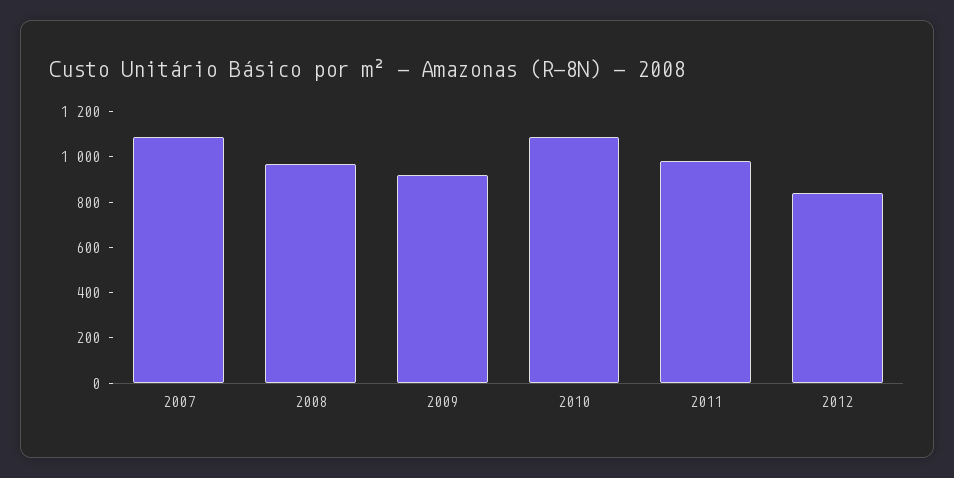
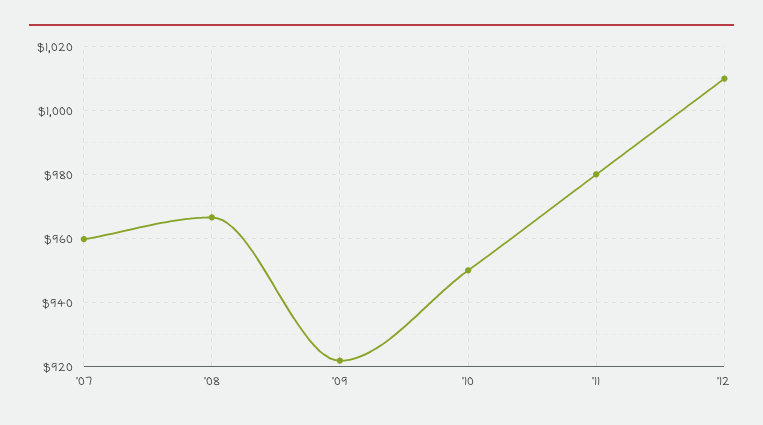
2007: 1100 -> 960
2010: 1100 -> 950
2012: 850 -> 1010

